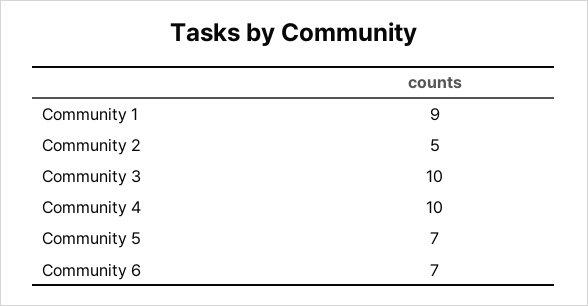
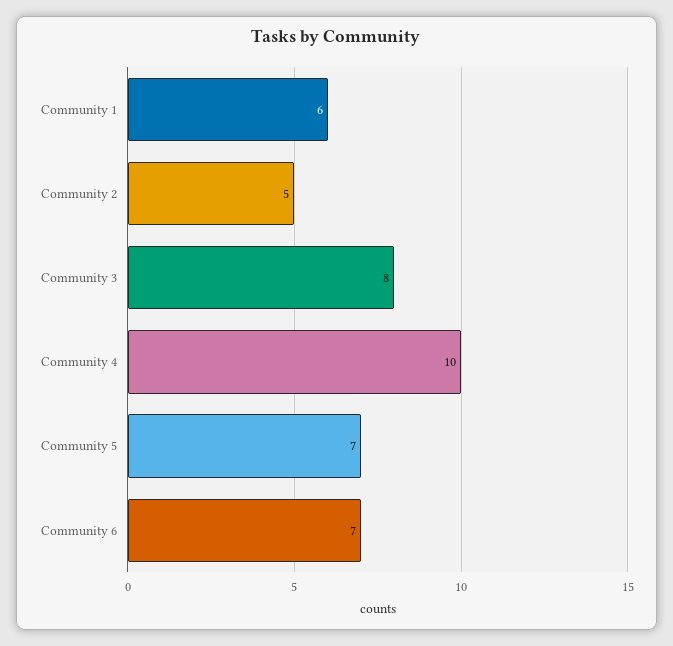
Community 1: 9 -> 6
Community 3: 10 -> 8

